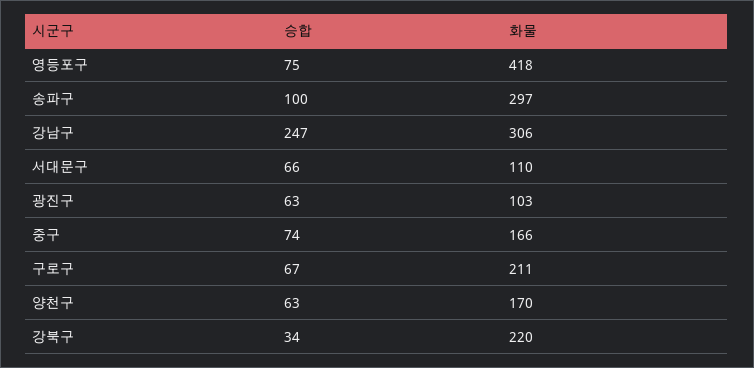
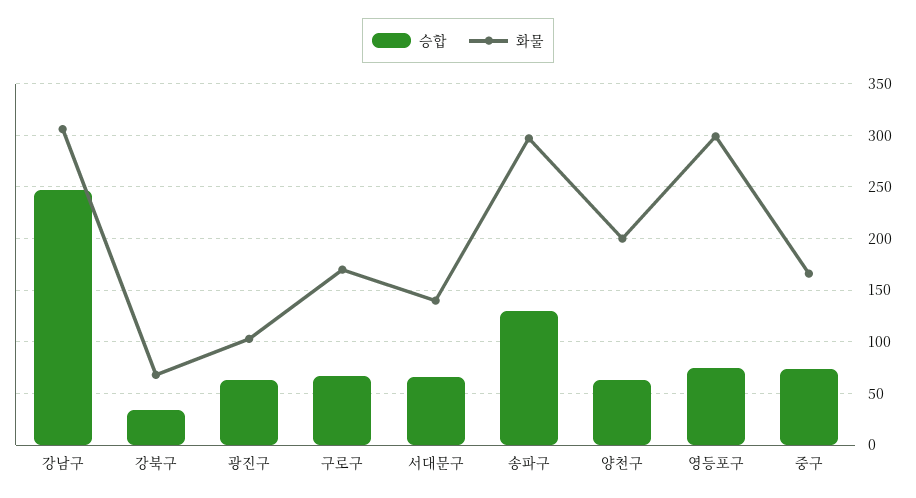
화물, 영등포구: 418 -> 300
승합, 송파구: 100 -> 130
화물, 서대문구: 110 -> 140
화물, 구로구: 211 -> 170
화물, 양천구: 170 -> 200
화물, 강북구: 220 -> 70

